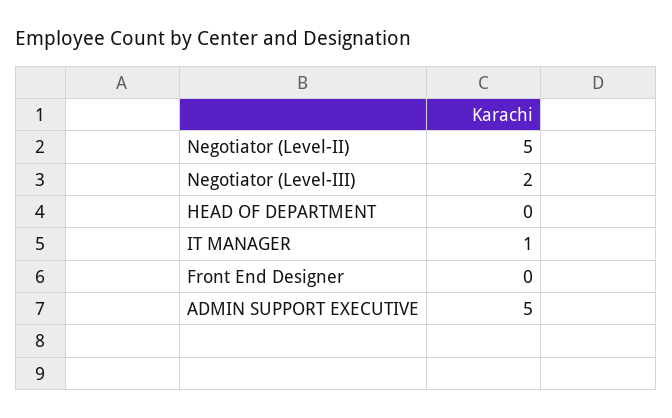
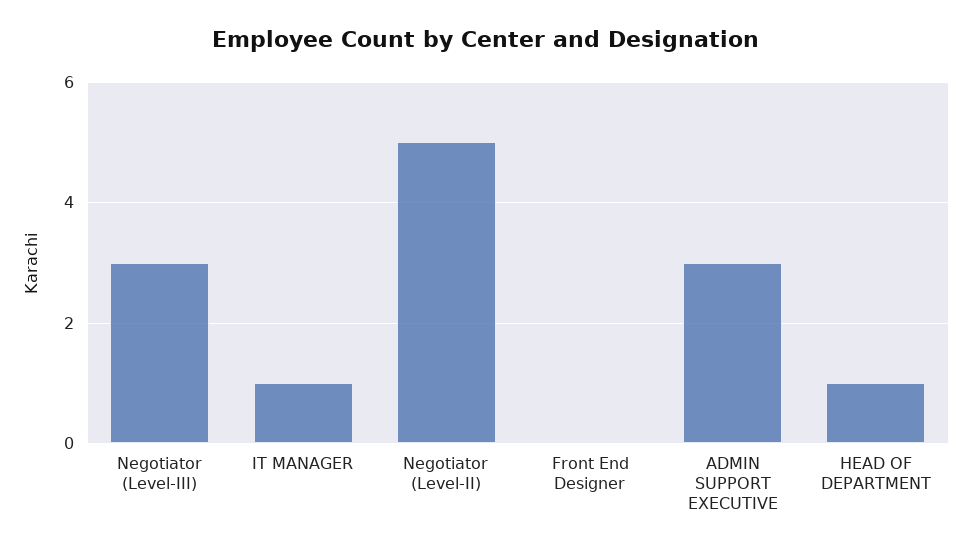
Negotiator (Level-III): 2 -> 3
HEAD OF DEPARTMENT: 0 -> 1
ADMIN SUPPORT EXECUTIVE: 5 -> 3

